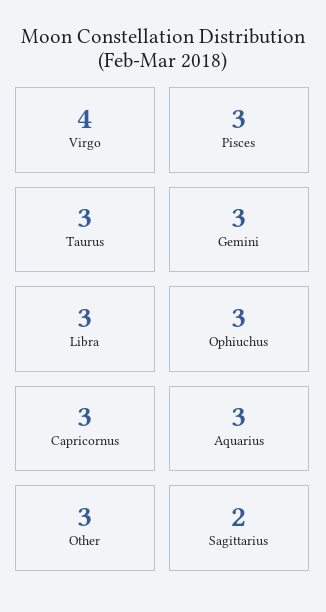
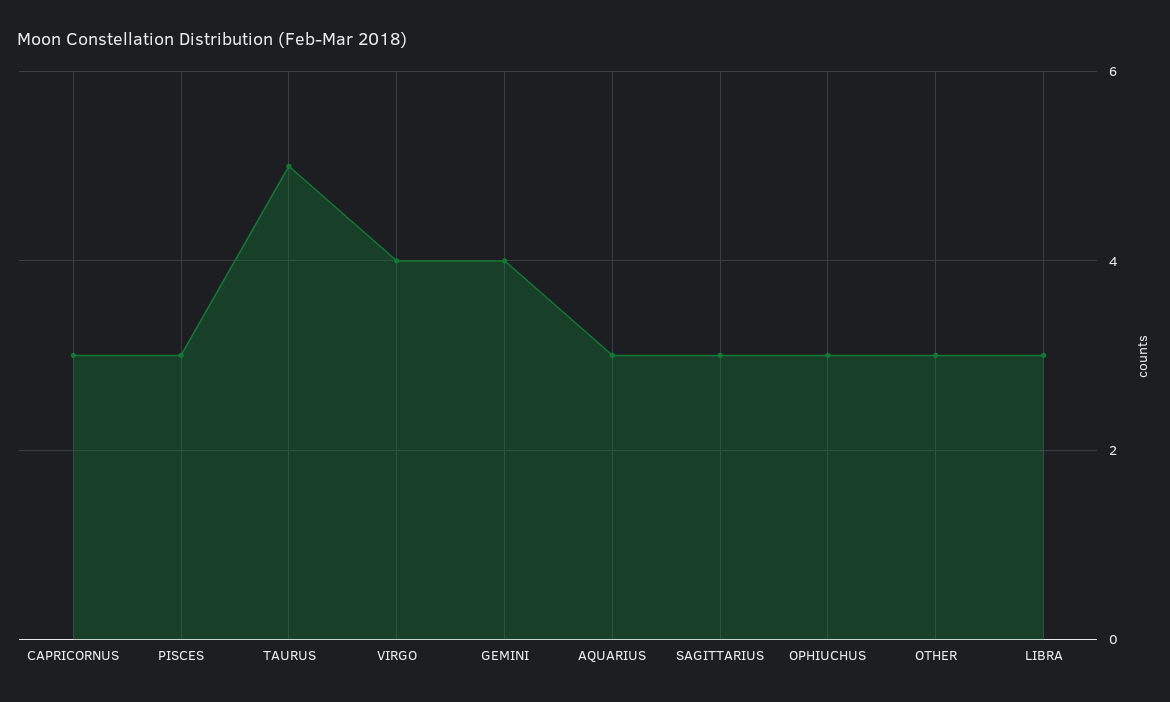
Taurus: 3 -> 5
Gemini: 3 -> 4
Sagittarius: 2 -> 3

